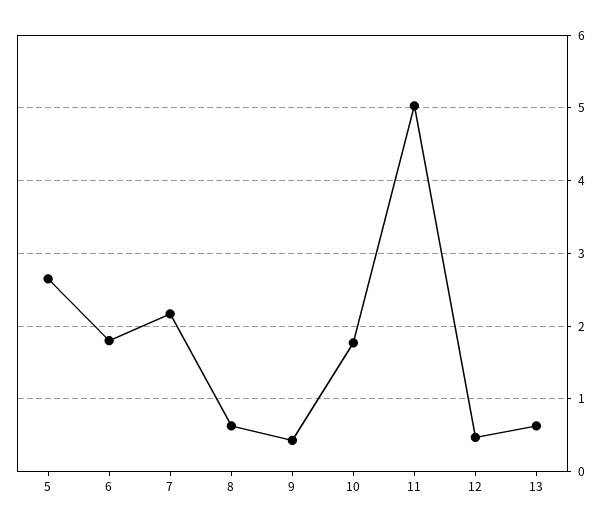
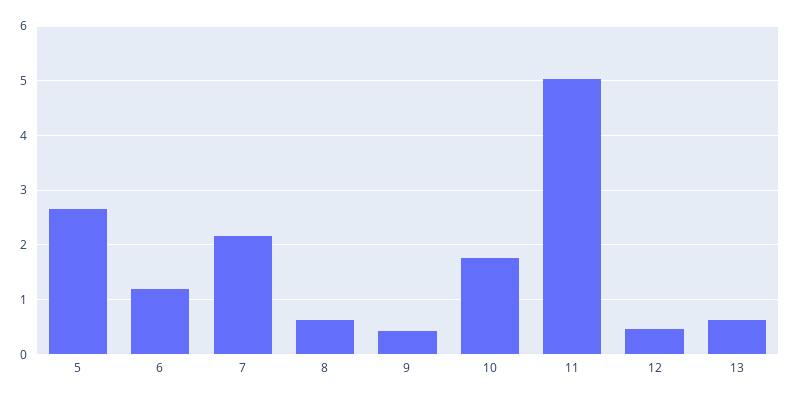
6: 1.8 -> 1.2

